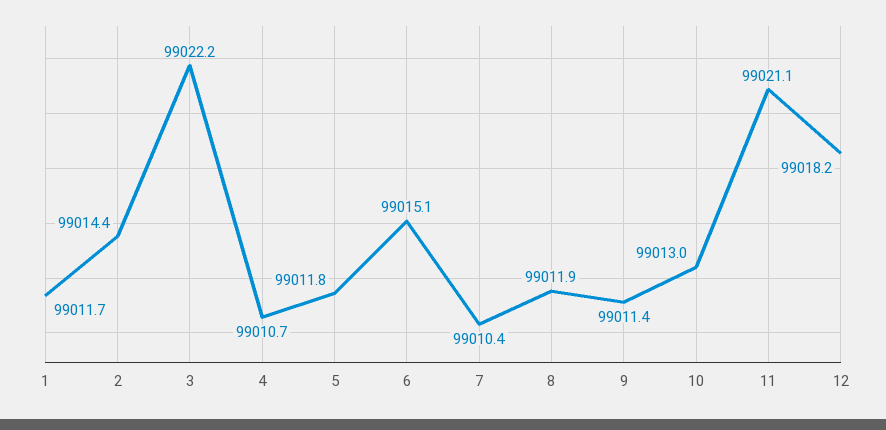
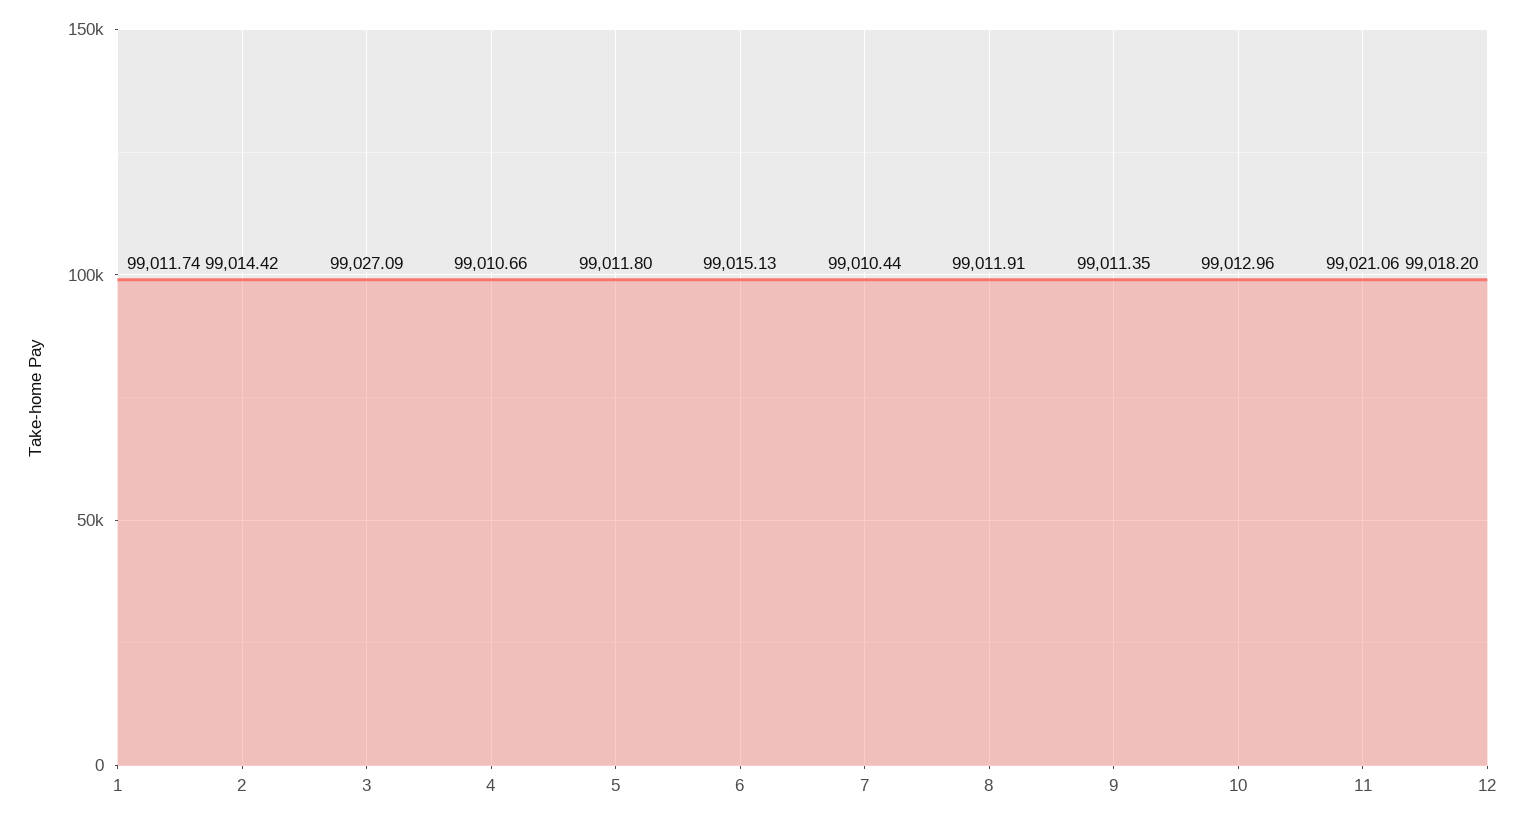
3: 99022.2 -> 99027.09

